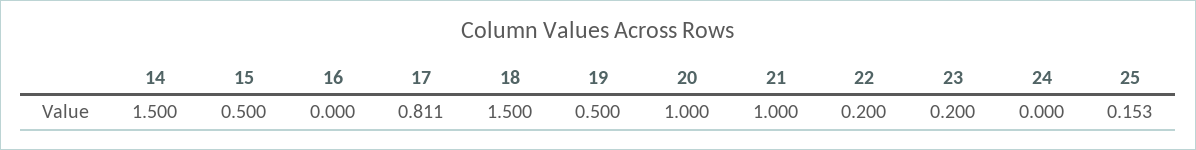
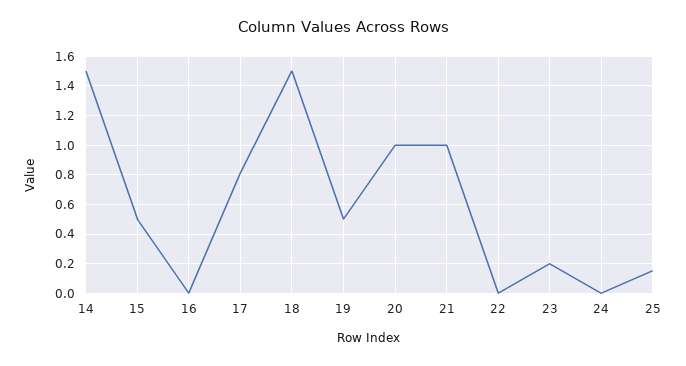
22: 0.2 -> 0

